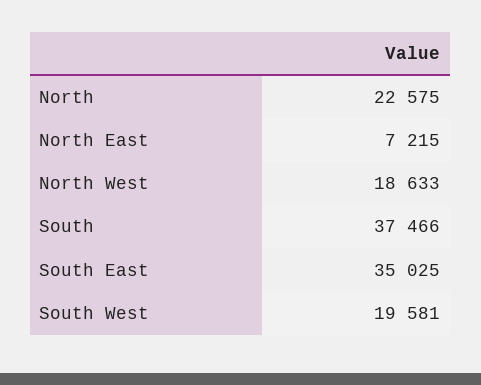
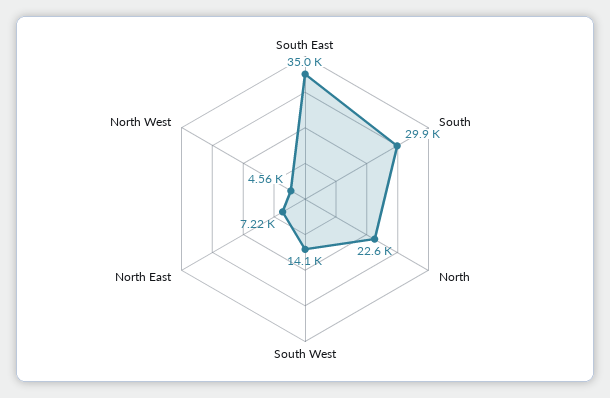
North West: 18633 -> 4560
South: 37466 -> 29900
South West: 19581 -> 14100

